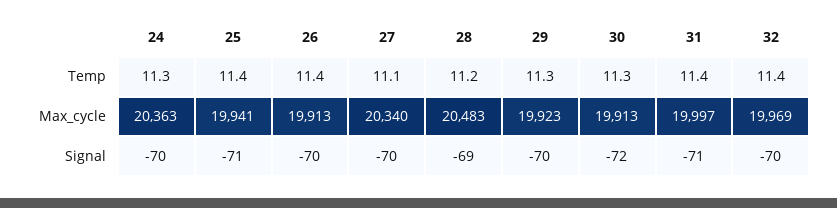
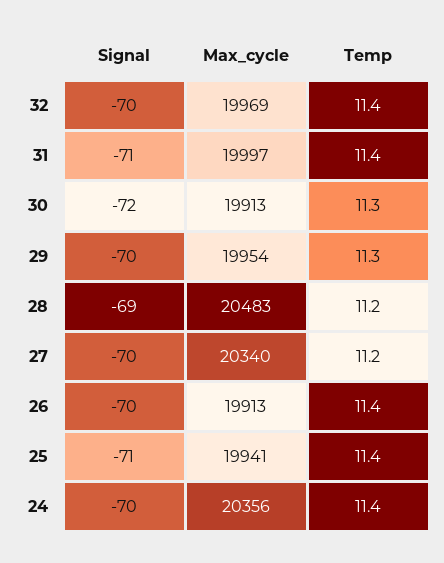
24, Temp: 11.3 -> 11.4
27, Temp: 11.1 -> 11.2
24, Max_cycle: 20363 -> 20356
29, Max_cycle: 19923 -> 19954

